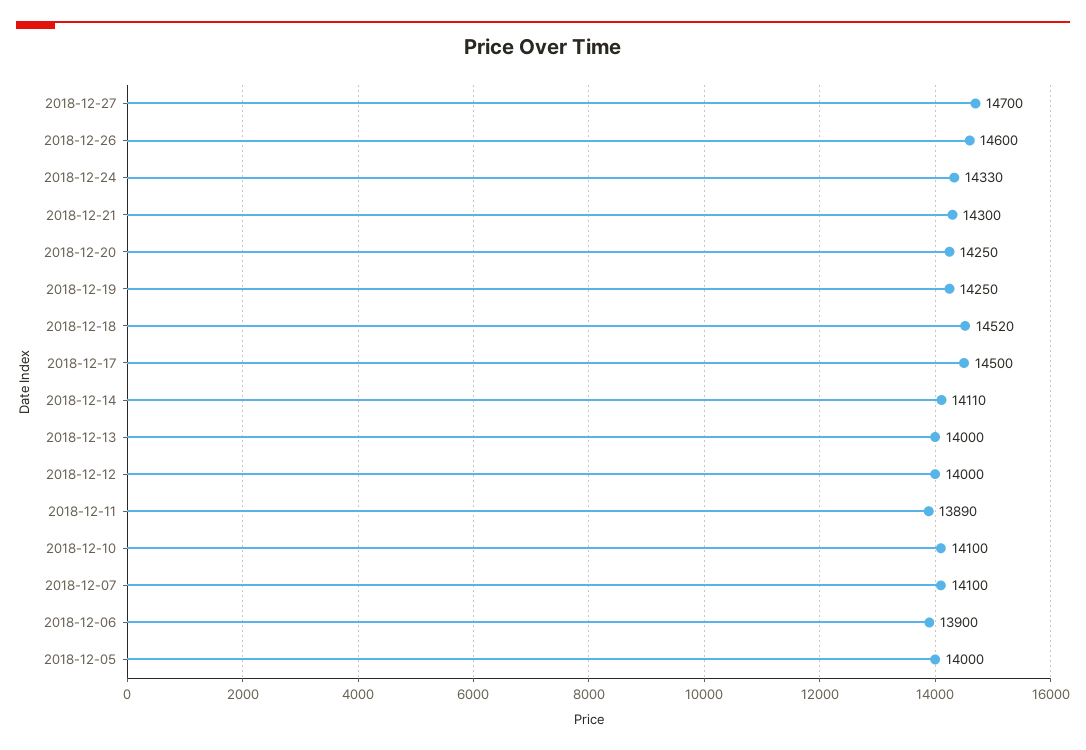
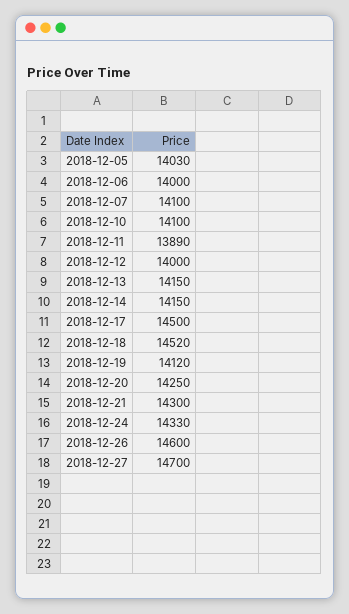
2018-12-19: 14250 -> 14120
2018-12-14: 14110 -> 14150
2018-12-13: 14000 -> 14150
2018-12-06: 13900 -> 14000
2018-12-05: 14000 -> 14030

